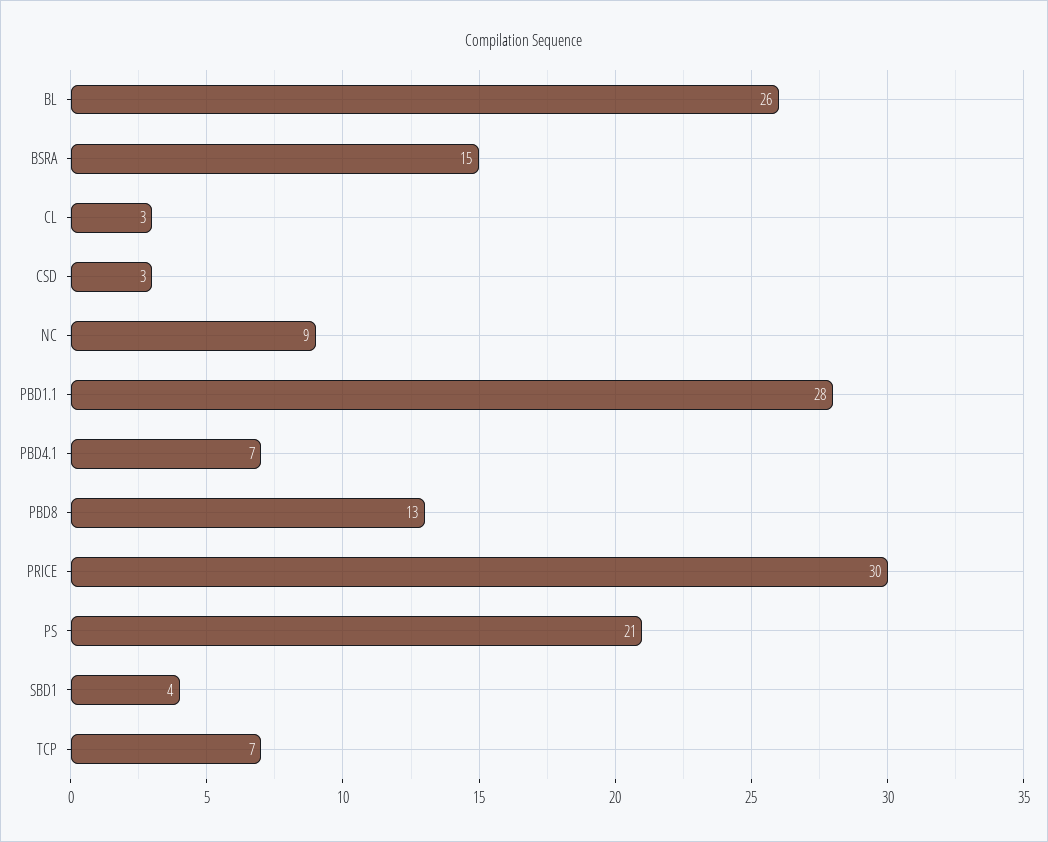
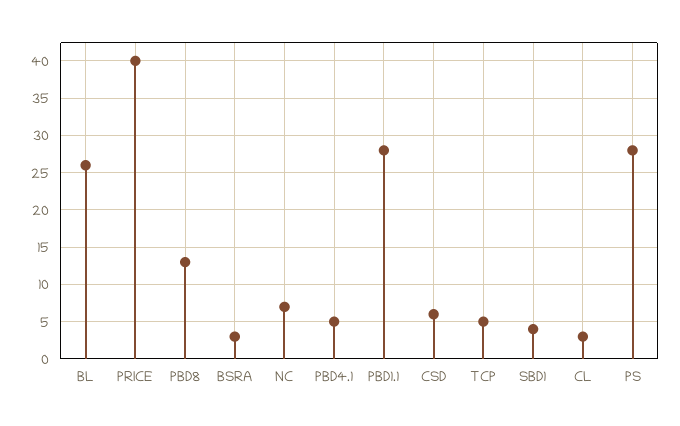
BSRA: 15 -> 3
CSD: 3 -> 6
NC: 9 -> 7
PBD4.1: 7 -> 5
PRICE: 30 -> 40
PS: 21 -> 28
TCP: 7 -> 5

